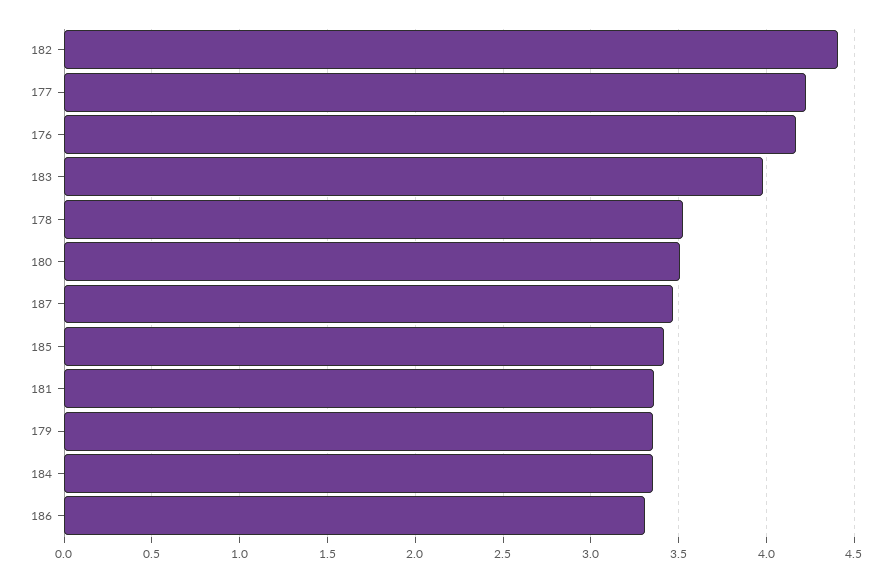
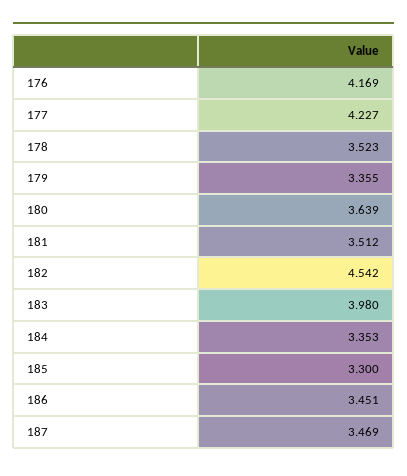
182: 4.4 -> 4.542
180: 3.5 -> 3.639
185: 3.4 -> 3.3
181: 3.35 -> 3.512
186: 3.3 -> 3.451

